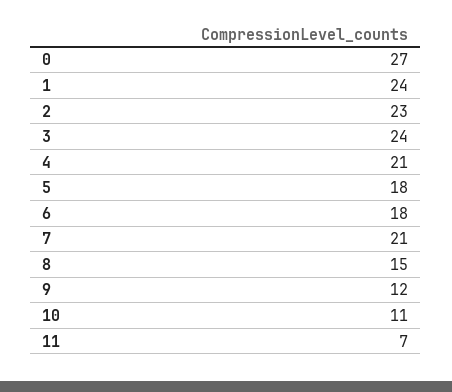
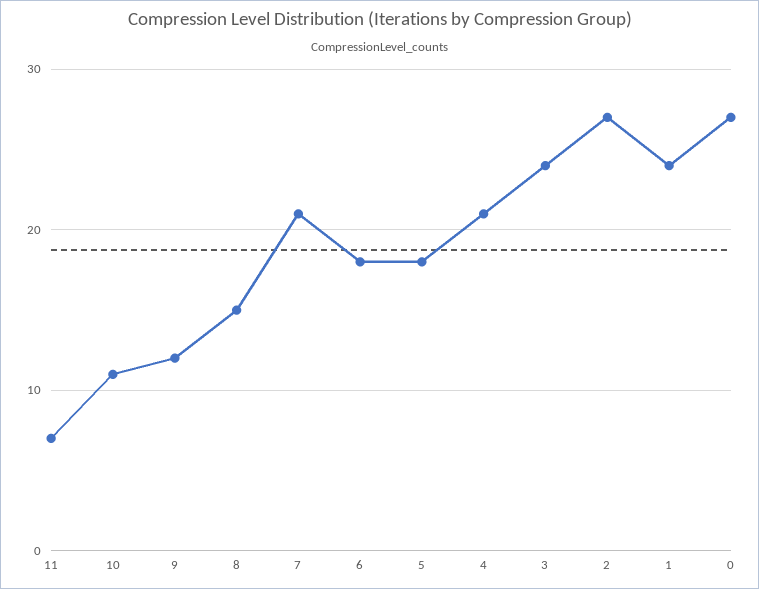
2: 23 -> 27

